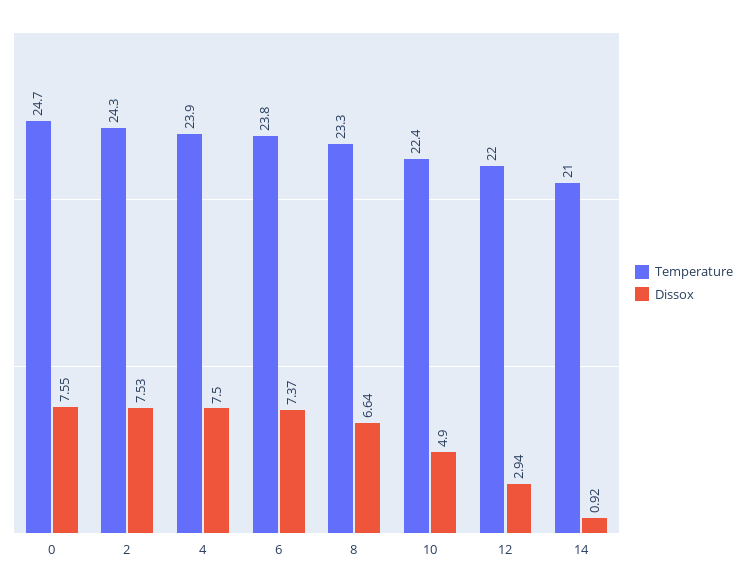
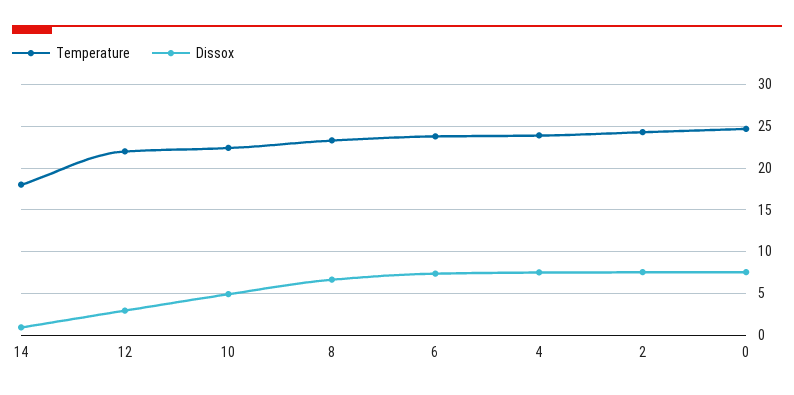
Temperature, 14: 21 -> 18

